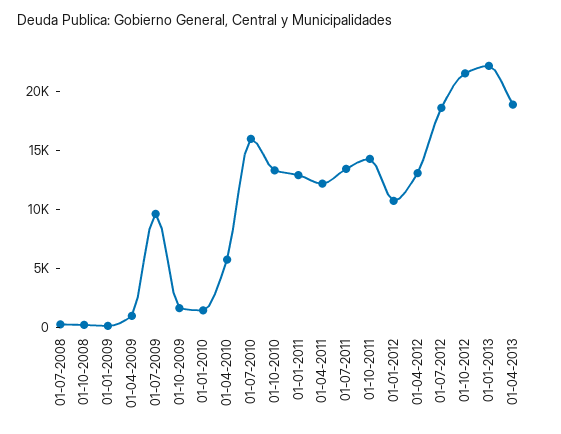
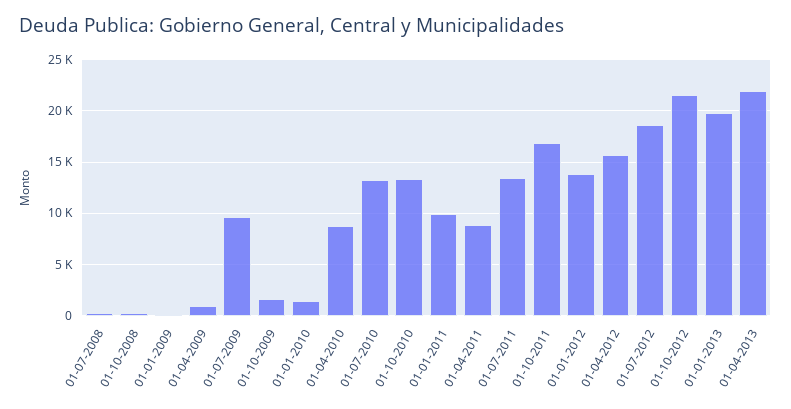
01-04-2010: 6000 -> 9000
01-07-2010: 16000 -> 13000
01-01-2011: 13000 -> 10000
01-04-2011: 12000 -> 9000
01-10-2011: 14000 -> 17000
01-01-2012: 11000 -> 14000
01-04-2012: 13000 -> 16000
01-01-2013: 22000 -> 20000
01-04-2013: 19000 -> 22000

